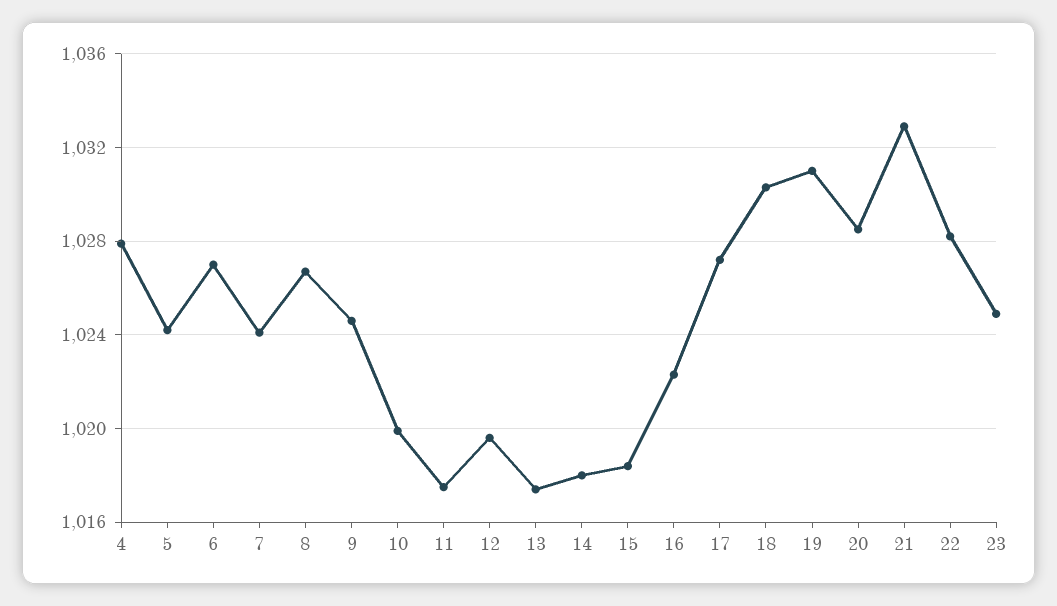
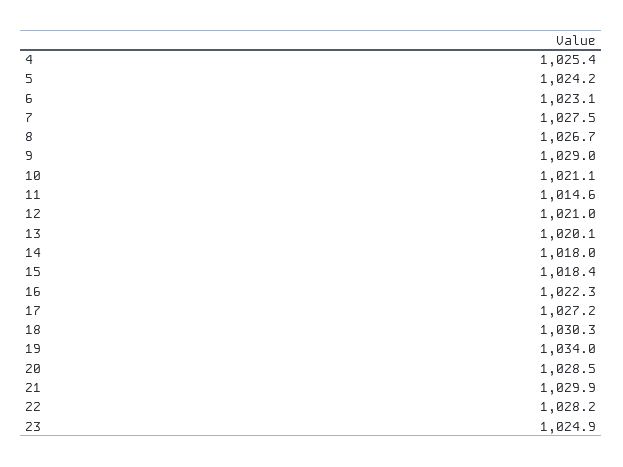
4: 1028 -> 1025.4
6: 1027 -> 1023.1
7: 1024 -> 1027.5
9: 1024.5 -> 1029
10: 1020 -> 1021.1
11: 1017.5 -> 1014.6
12: 1019.5 -> 1021
13: 1017.5 -> 1020.1
19: 1031 -> 1034
21: 1033 -> 1029.9

